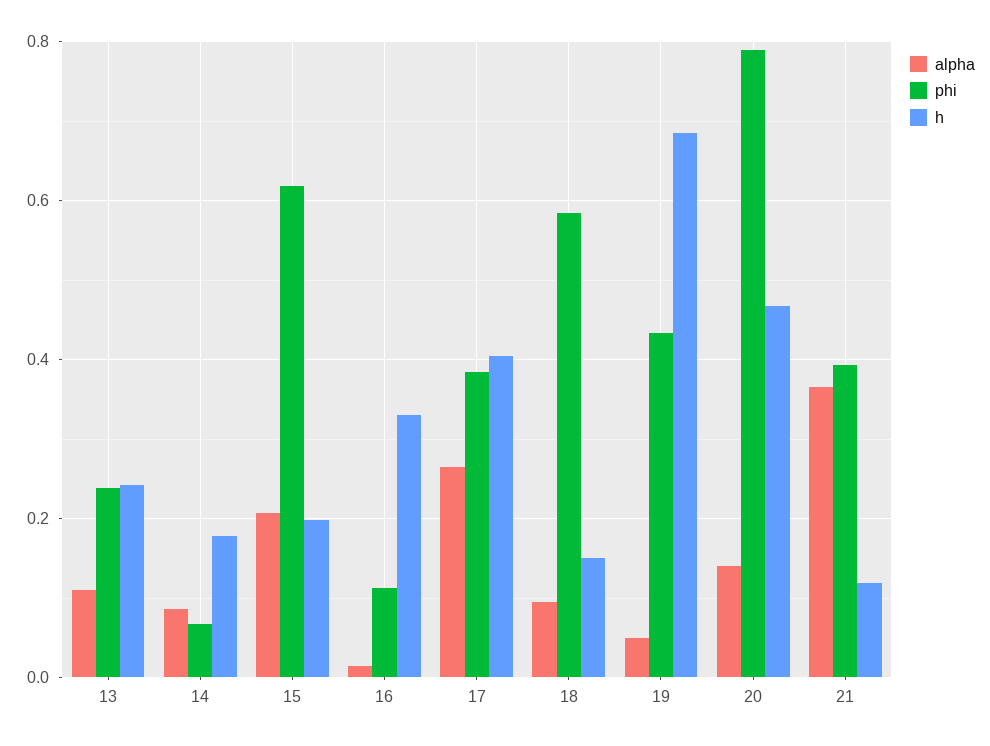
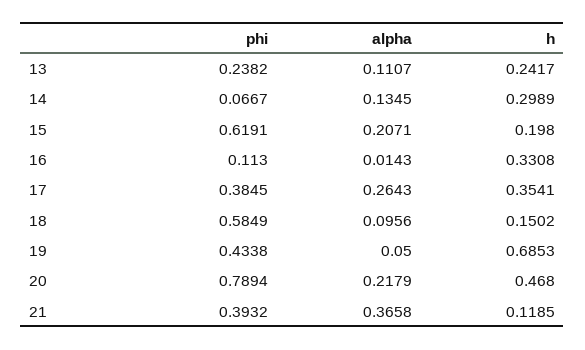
alpha, 14: 0.08 -> 0.1345
h, 14: 0.18 -> 0.2989
h, 17: 0.4 -> 0.3541
alpha, 20: 0.14 -> 0.2179

